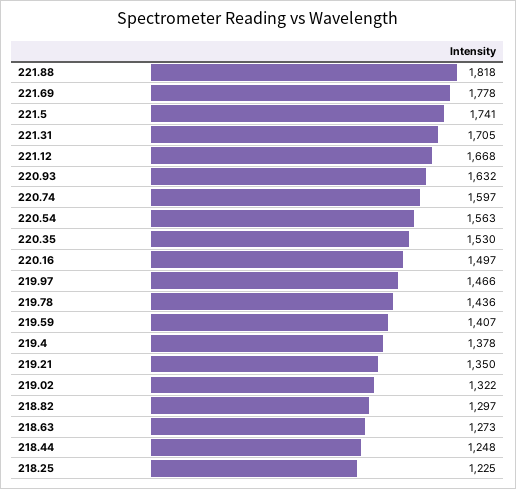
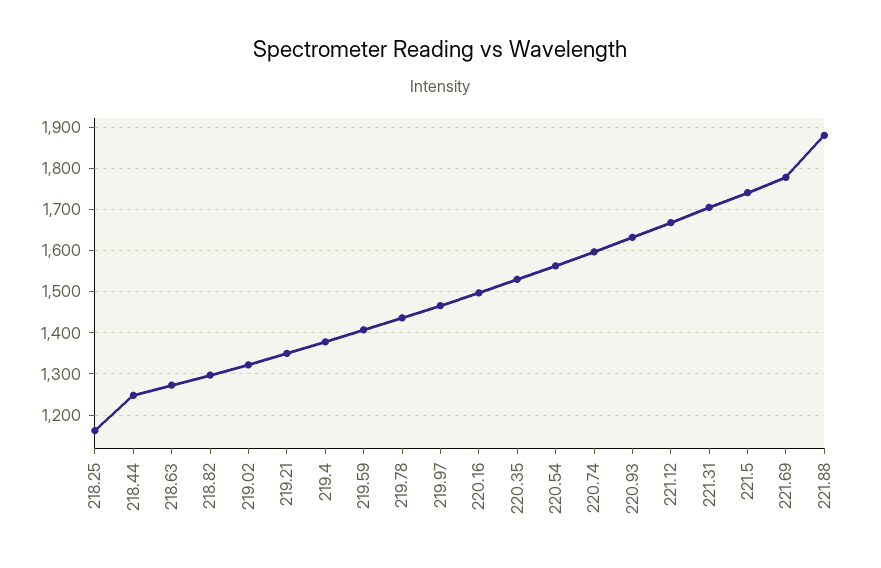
221.88: 1818 -> 1880
218.25: 1225 -> 1160

